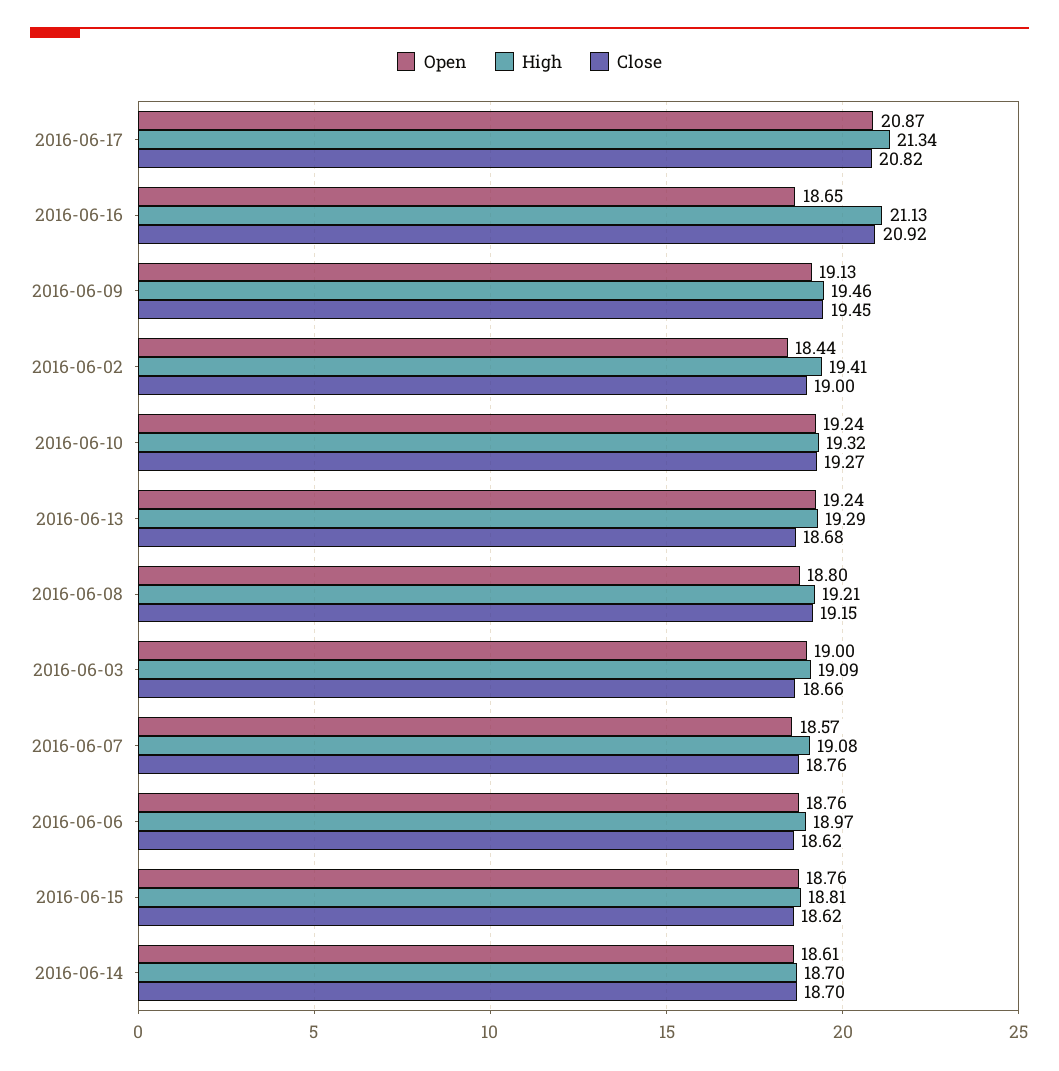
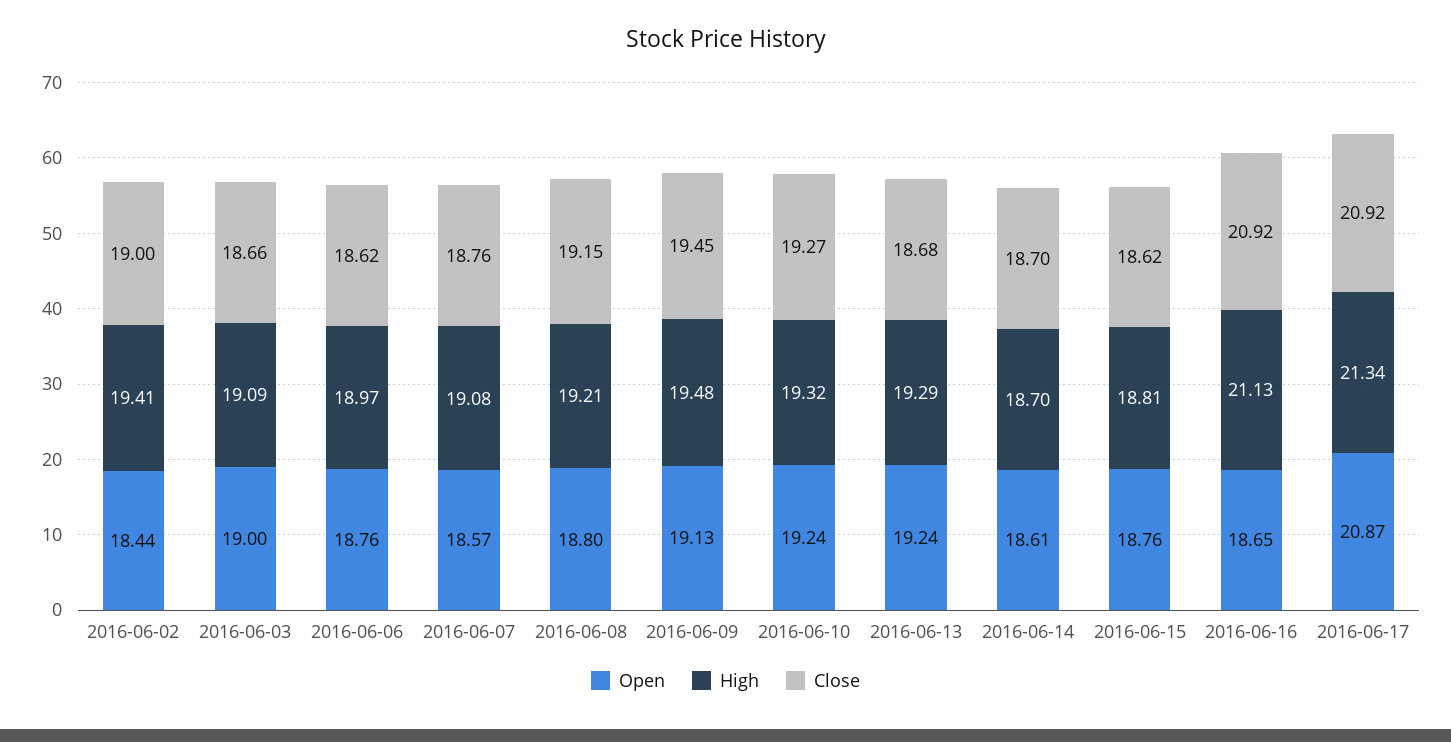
Close, 2016-06-17: 20.82 -> 20.92
High, 2016-06-09: 19.46 -> 19.48

